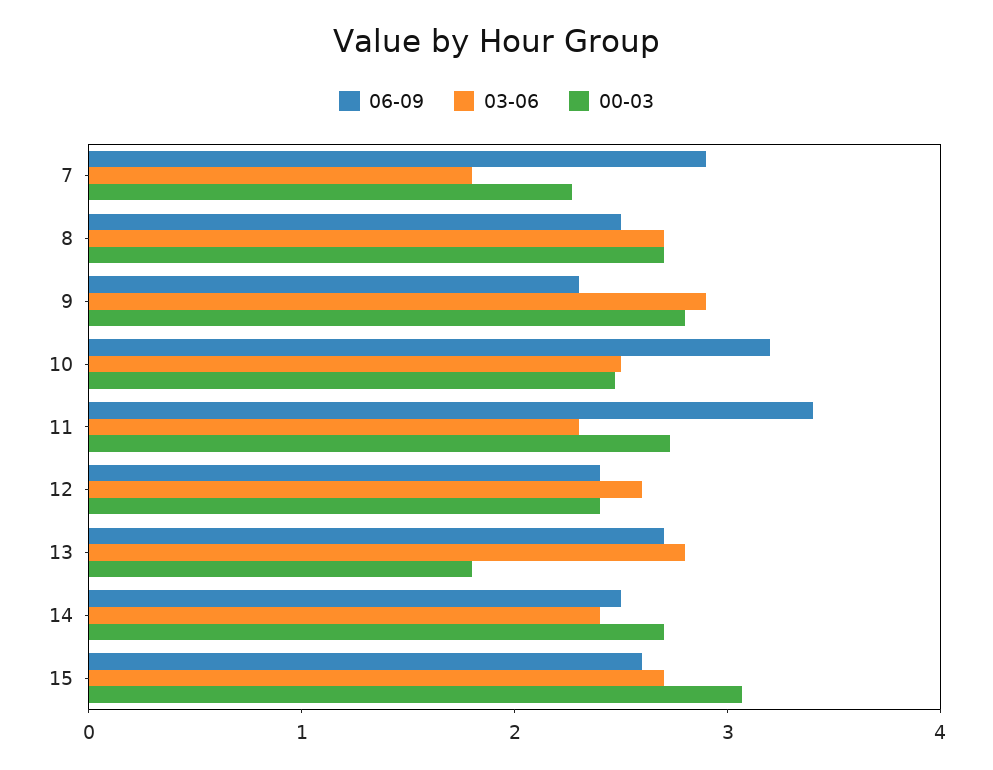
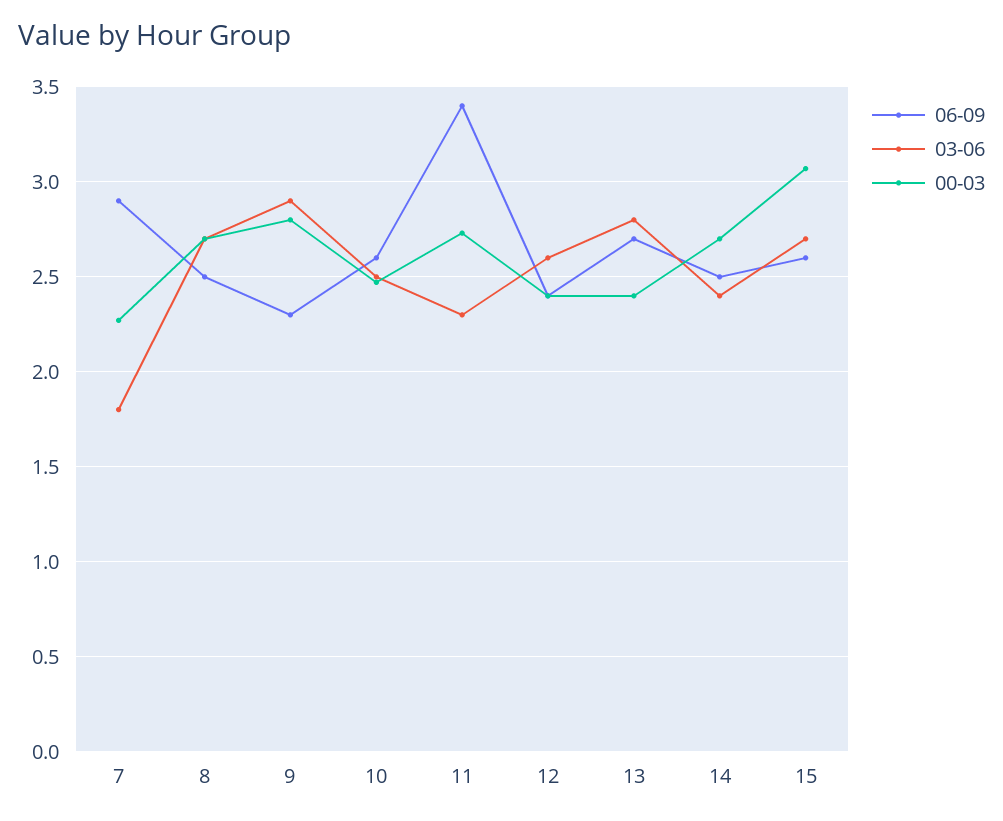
06-09, 10: 3.2 -> 2.6
00-03, 13: 1.8 -> 2.4

